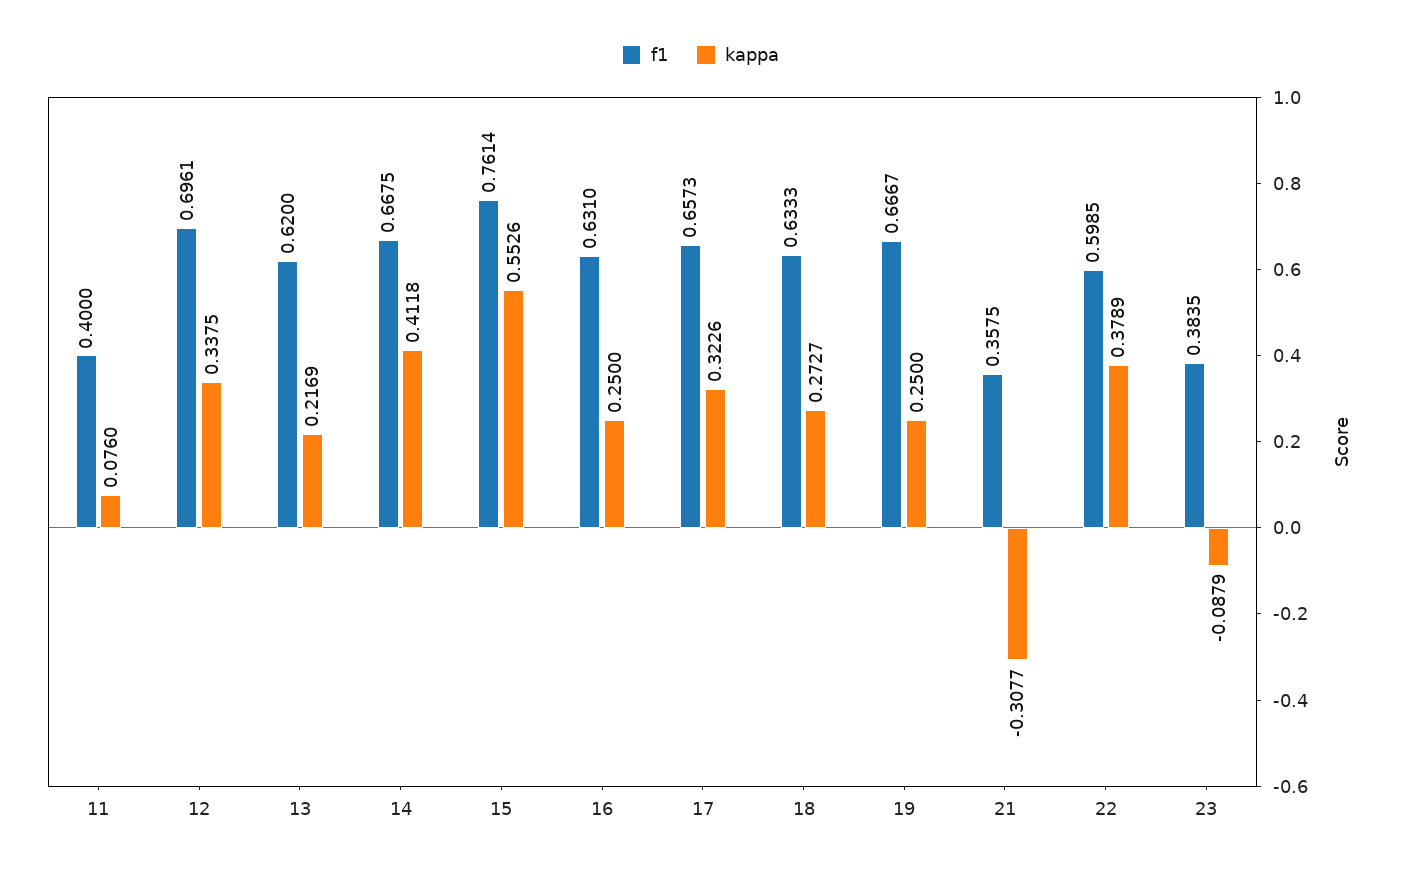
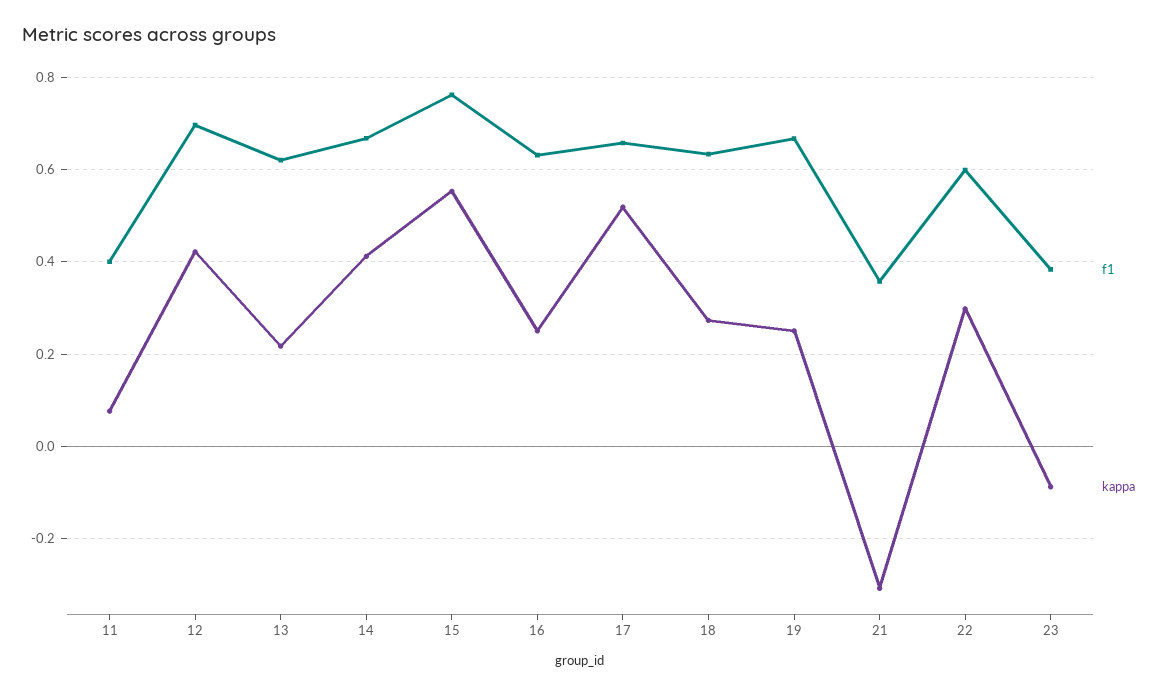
kappa, 12: 0.3375 -> 0.42
kappa, 17: 0.3226 -> 0.52
kappa, 22: 0.3789 -> 0.3

